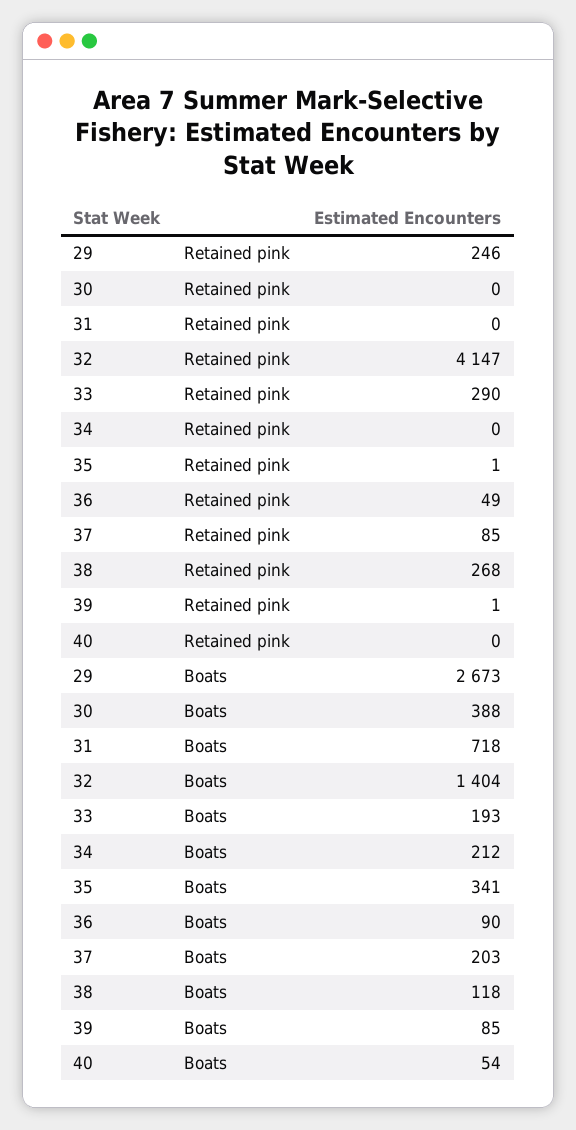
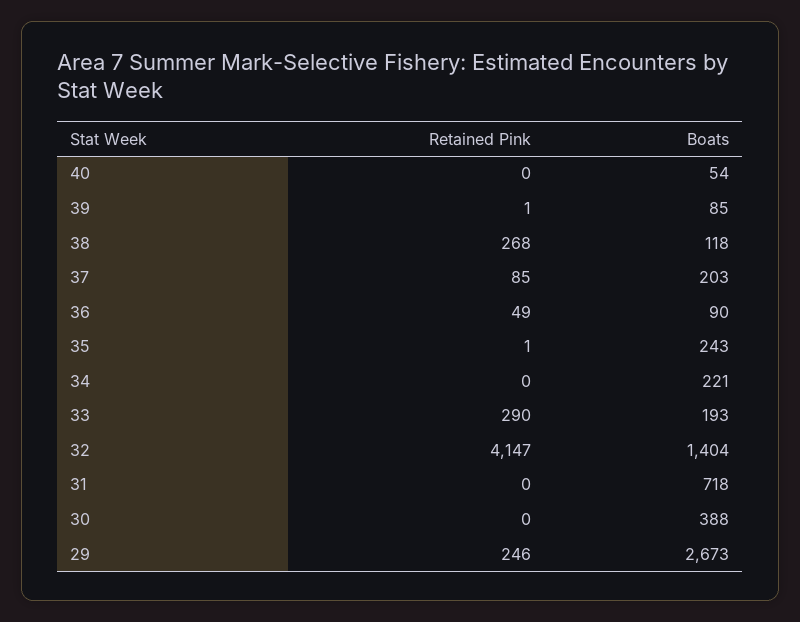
34, Boats: 212 -> 221
35, Boats: 341 -> 243

